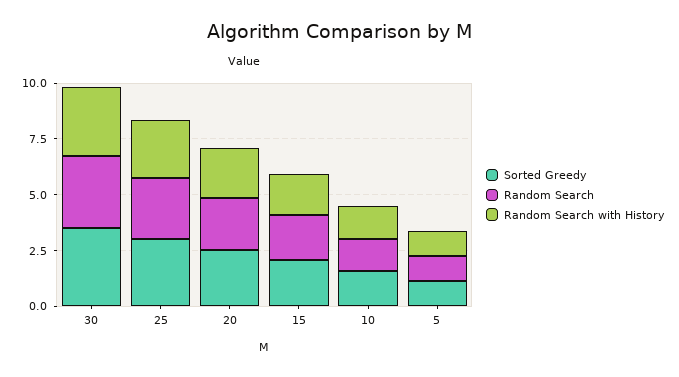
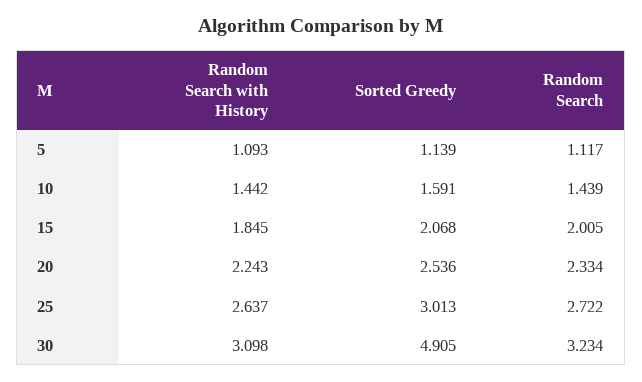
Sorted Greedy, 30: 3.5 -> 4.905

